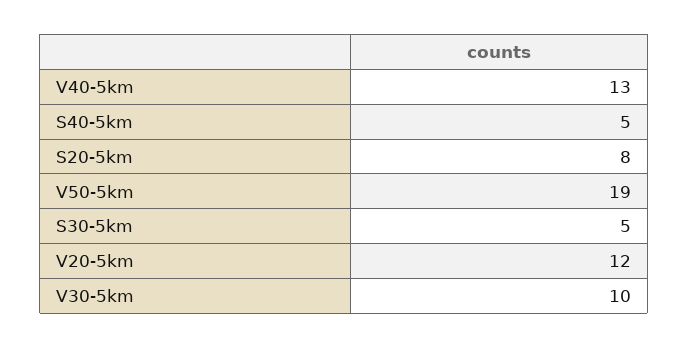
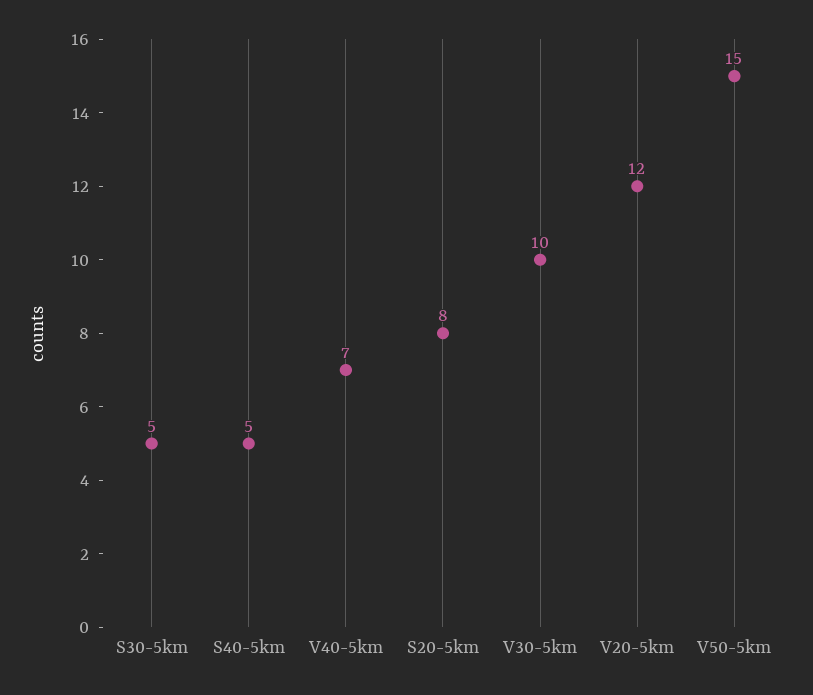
V40-5km: 13 -> 7
V50-5km: 19 -> 15

